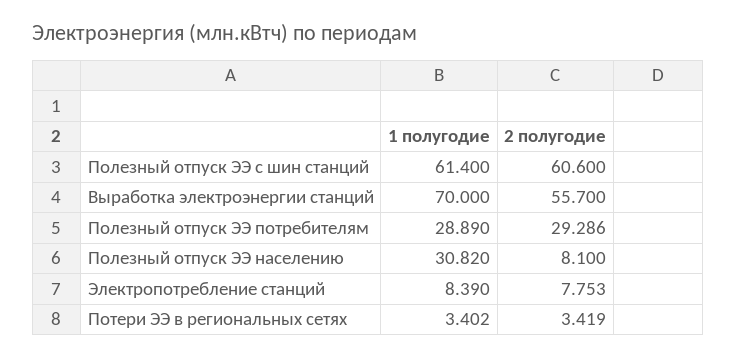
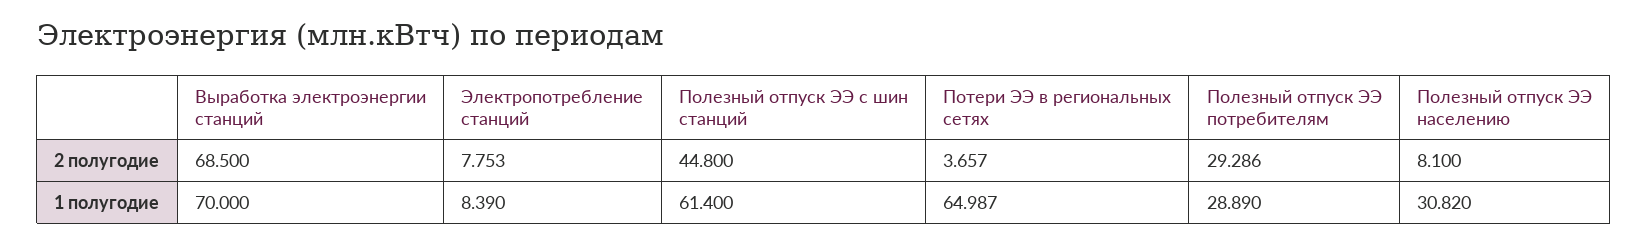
2 полугодие, Полезный отпуск ЭЭ с шин станций: 60.6 -> 44.8
2 полугодие, Выработка электроэнергии станций: 55.7 -> 68.5
1 полугодие, Потери ЭЭ в региональных сетях: 3.402 -> 64.987
2 полугодие, Потери ЭЭ в региональных сетях: 3.419 -> 3.657

